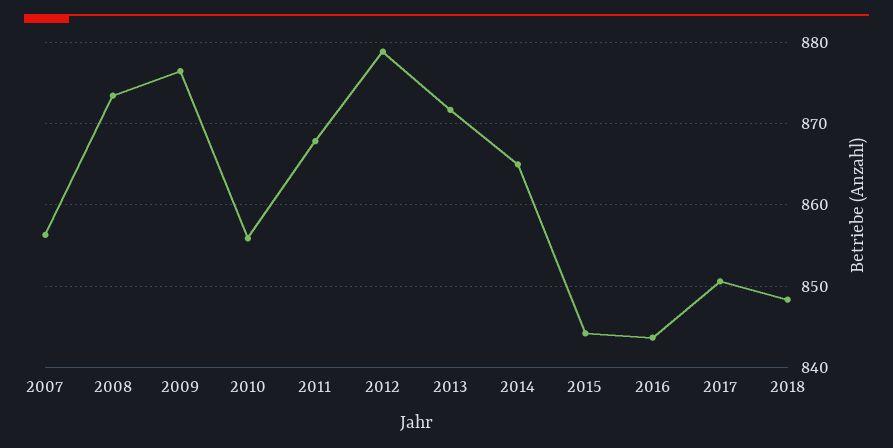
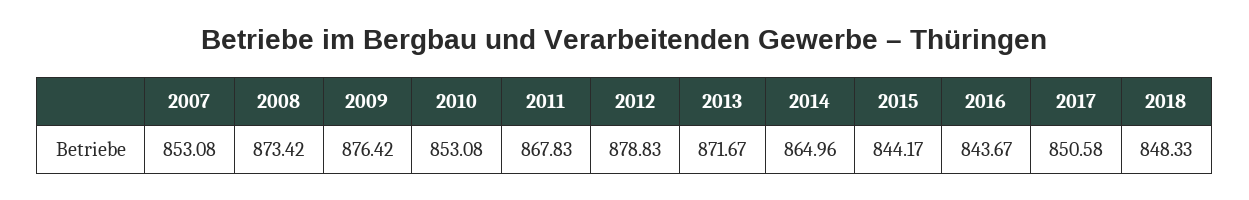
2007: 856 -> 853.08
2010: 856 -> 853.08

